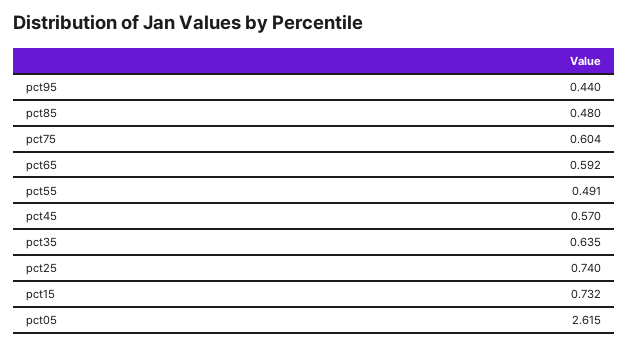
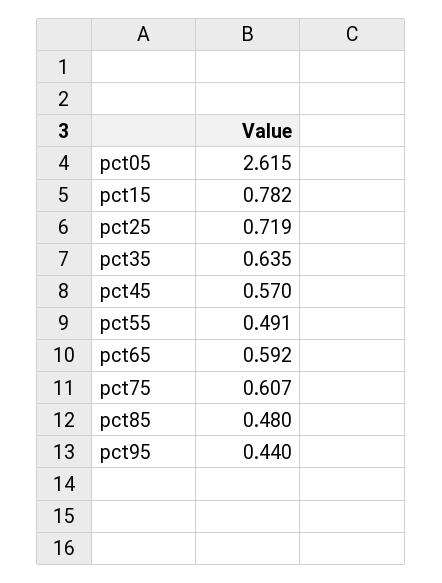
pct75: 0.604 -> 0.607
pct25: 0.74 -> 0.719
pct15: 0.732 -> 0.782

